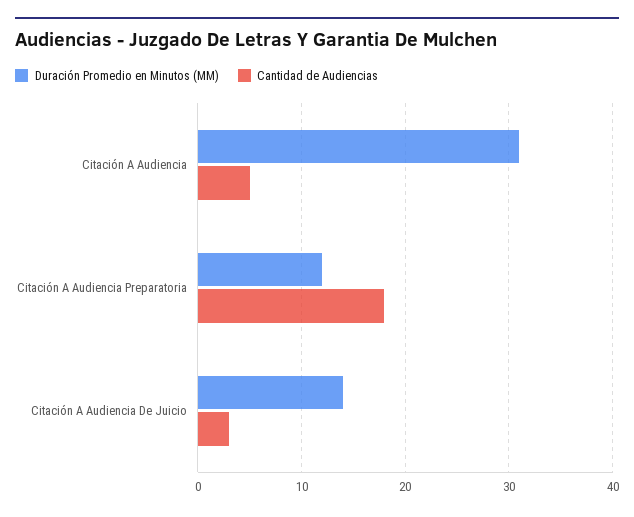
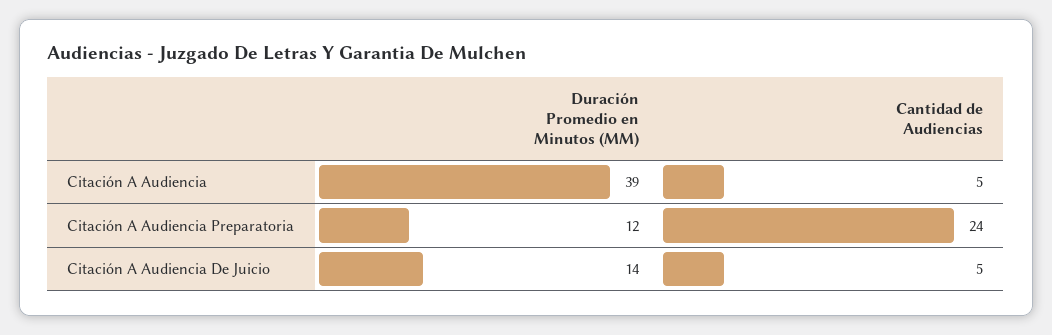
Duración Promedio en Minutos (MM), Citación A Audiencia: 31 -> 39
Cantidad de Audiencias, Citación A Audiencia Preparatoria: 18 -> 24
Cantidad de Audiencias, Citación A Audiencia De Juicio: 3 -> 5

